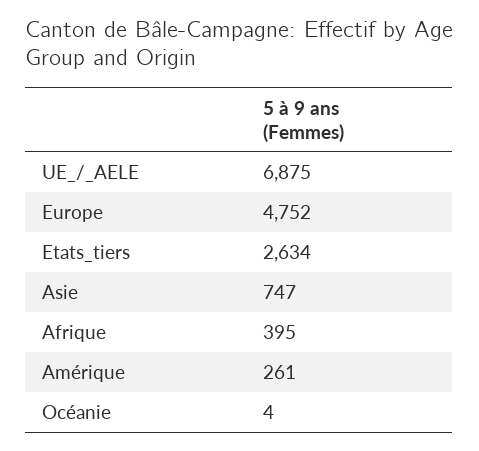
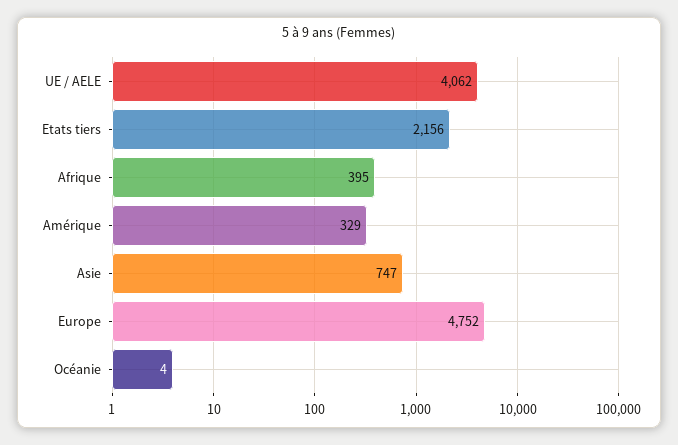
UE_/_AELE: 6875 -> 4062
Etats_tiers: 2634 -> 2156
Amérique: 261 -> 329

